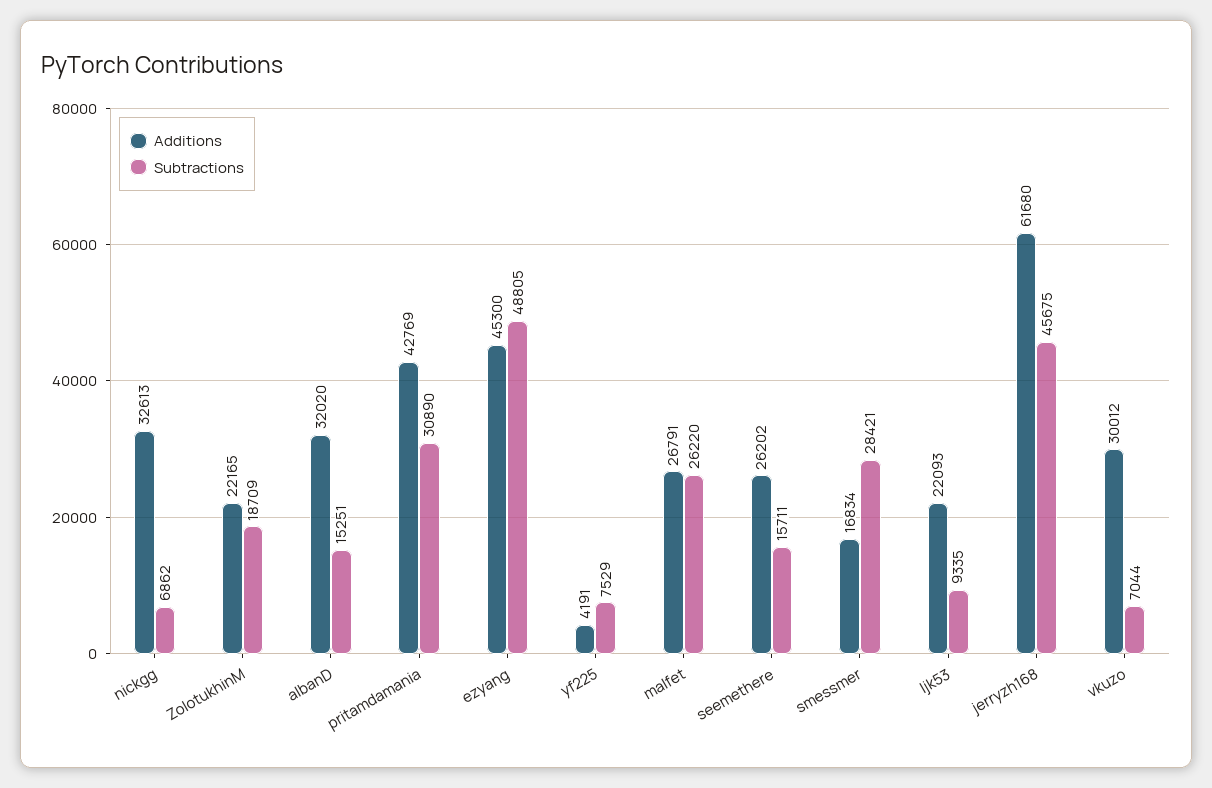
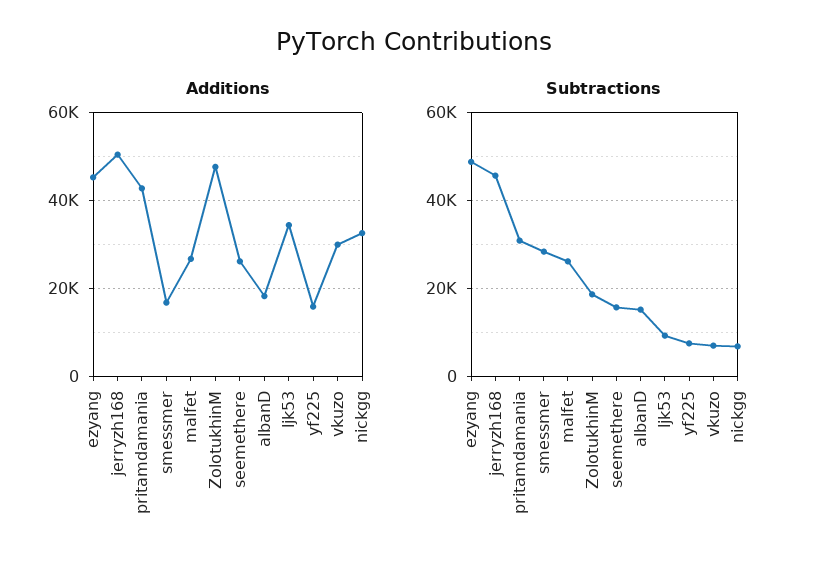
Additions, ZolotukhinM: 22165 -> 48000
Additions, albanD: 32020 -> 18000
Additions, yf225: 4191 -> 16000
Additions, ljk53: 22093 -> 34000
Additions, jerryzh168: 61680 -> 50000

